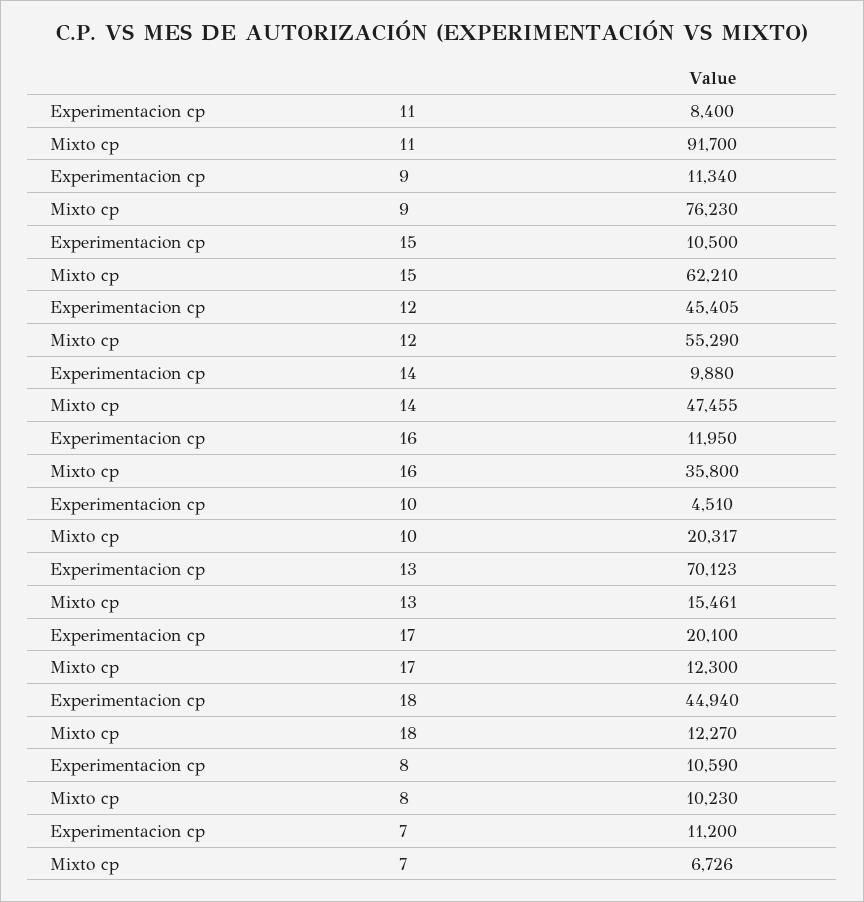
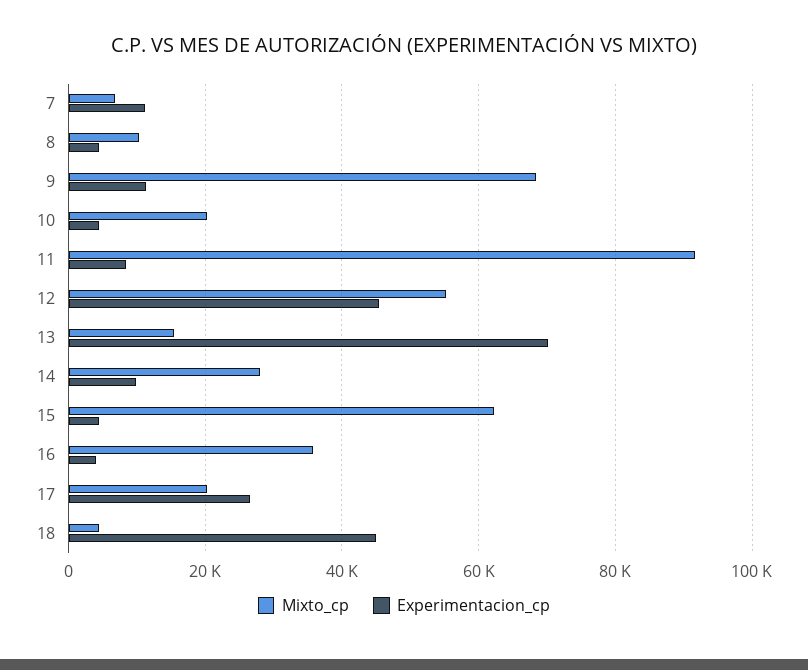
Mixto cp, 9: 76230 -> 68000
Experimentacion cp, 15: 10500 -> 4000
Mixto cp, 14: 47455 -> 28000
Experimentacion cp, 16: 11950 -> 4000
Experimentacion cp, 17: 20100 -> 26000
Mixto cp, 17: 12300 -> 20000
Mixto cp, 18: 12270 -> 4000
Experimentacion cp, 8: 10590 -> 4000

